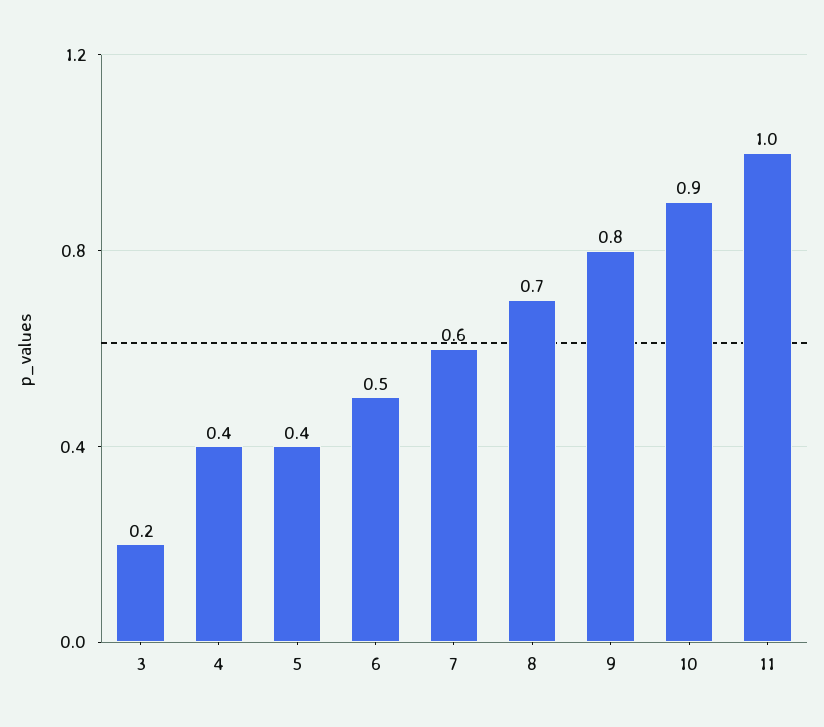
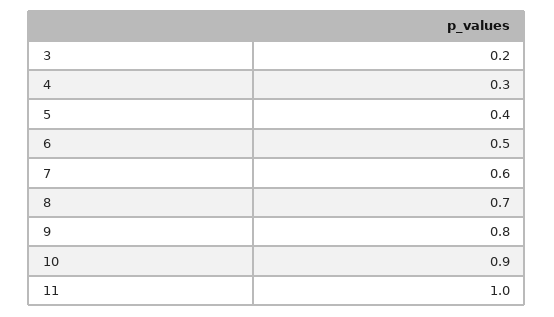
4: 0.4 -> 0.3

